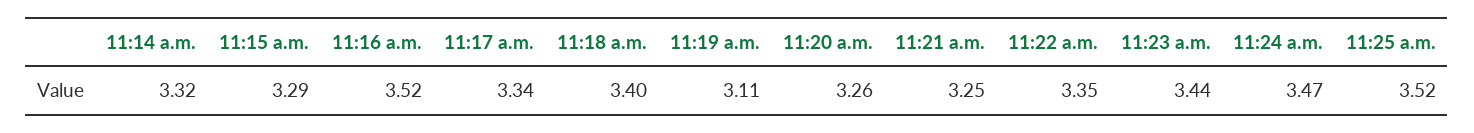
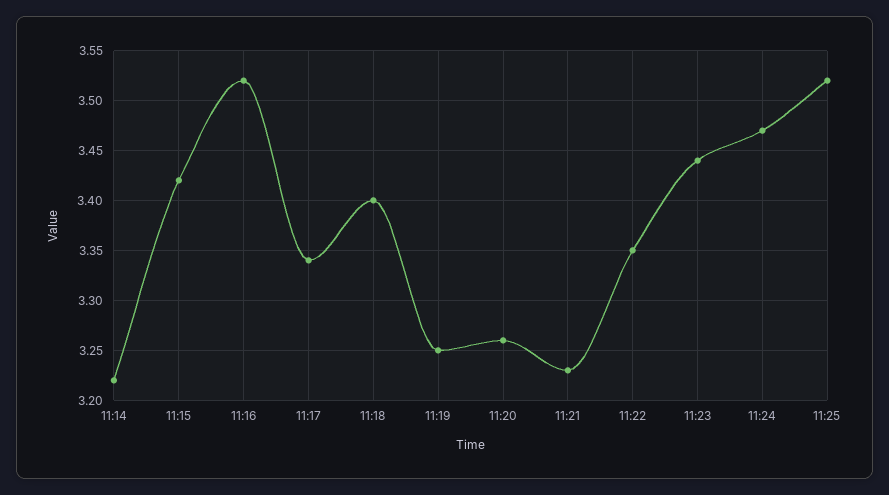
11:14 a.m.: 3.32 -> 3.22
11:15 a.m.: 3.29 -> 3.42
11:19 a.m.: 3.11 -> 3.25
11:21 a.m.: 3.25 -> 3.23

